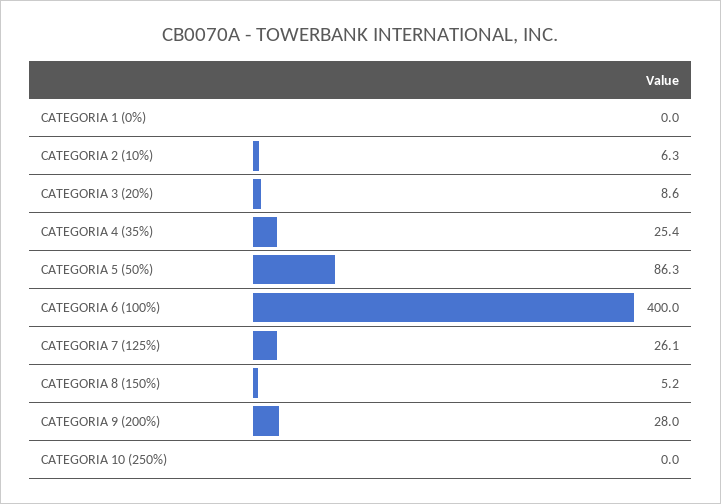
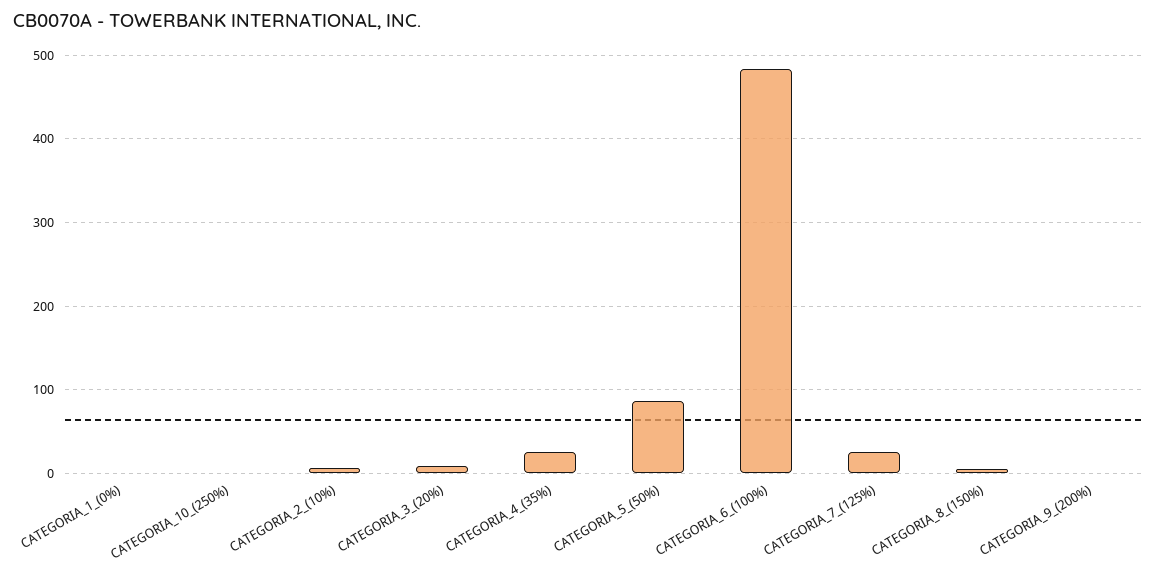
CATEGORIA 6 (100%): 400 -> 480
CATEGORIA 9 (200%): 28 -> 0

